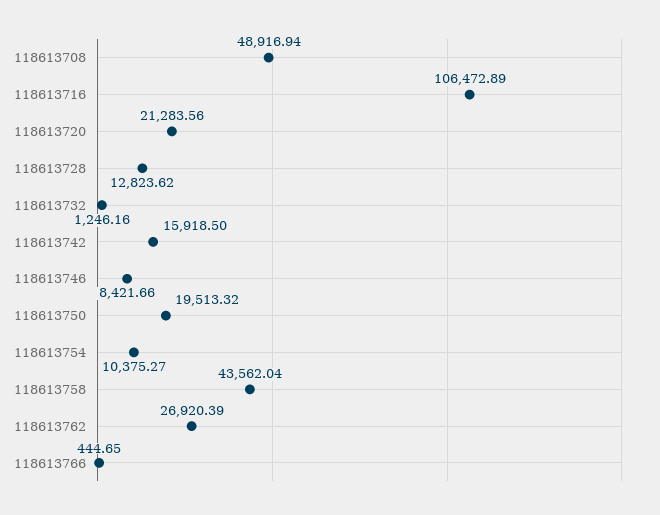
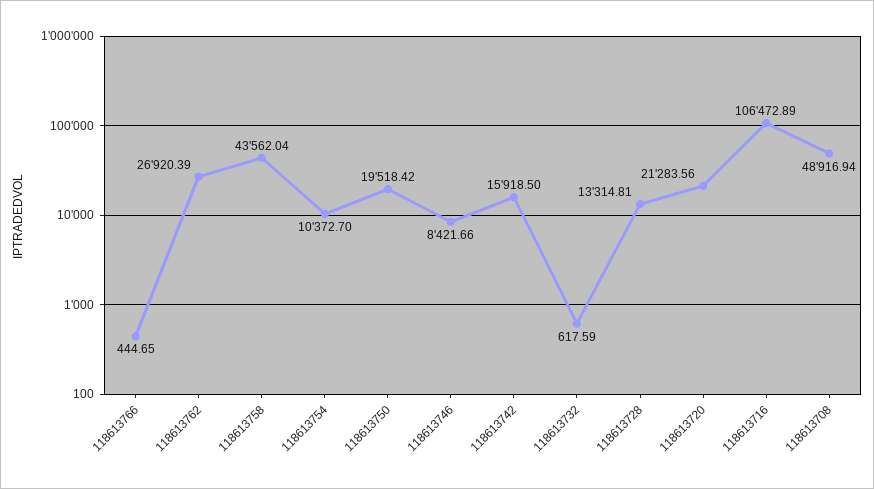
118613728: 12823.62 -> 13314.81
118613732: 1246.16 -> 617.59
118613750: 19513.32 -> 19518.42
118613754: 10375.27 -> 10372.7

